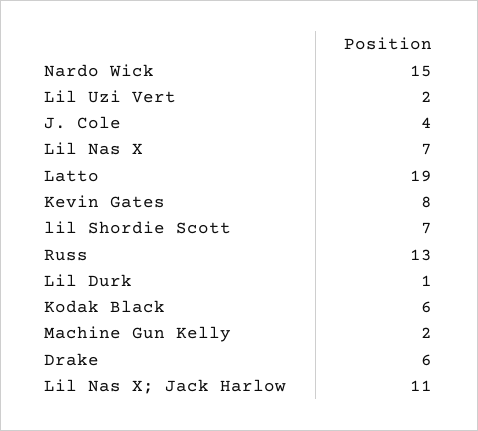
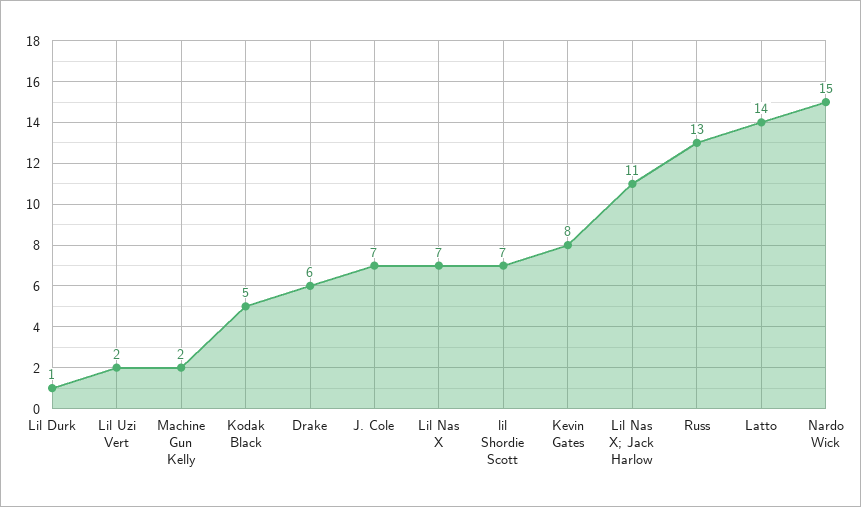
J. Cole: 4 -> 7
Latto: 19 -> 14
Kodak Black: 6 -> 5

